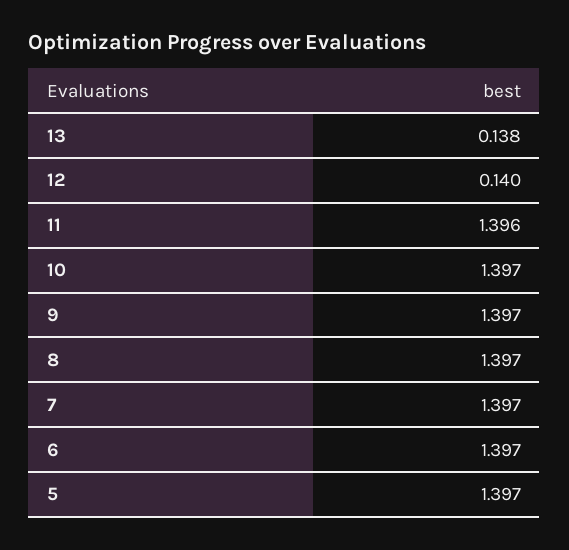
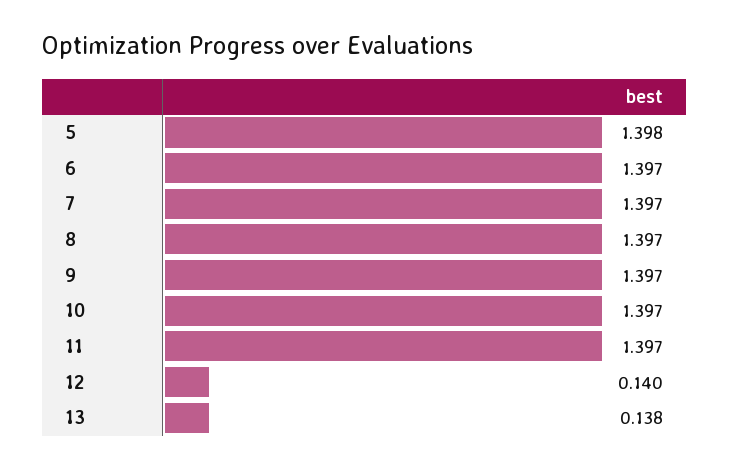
11: 1.396 -> 1.397
5: 1.397 -> 1.398

